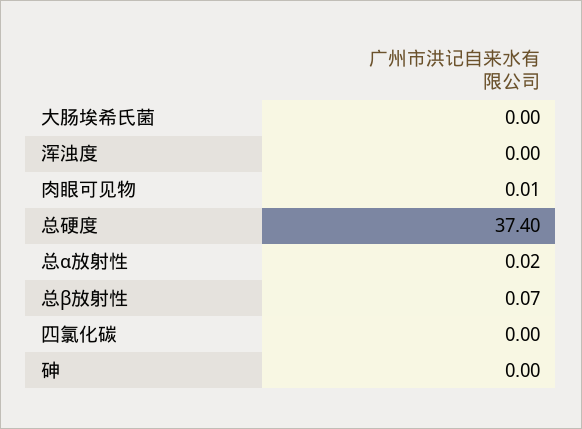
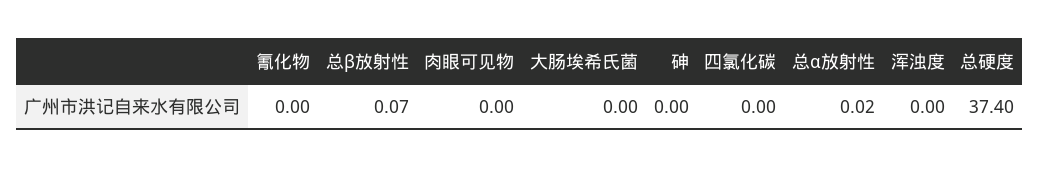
肉眼可见物: 0.01 -> 0
氰化物: none -> 0

